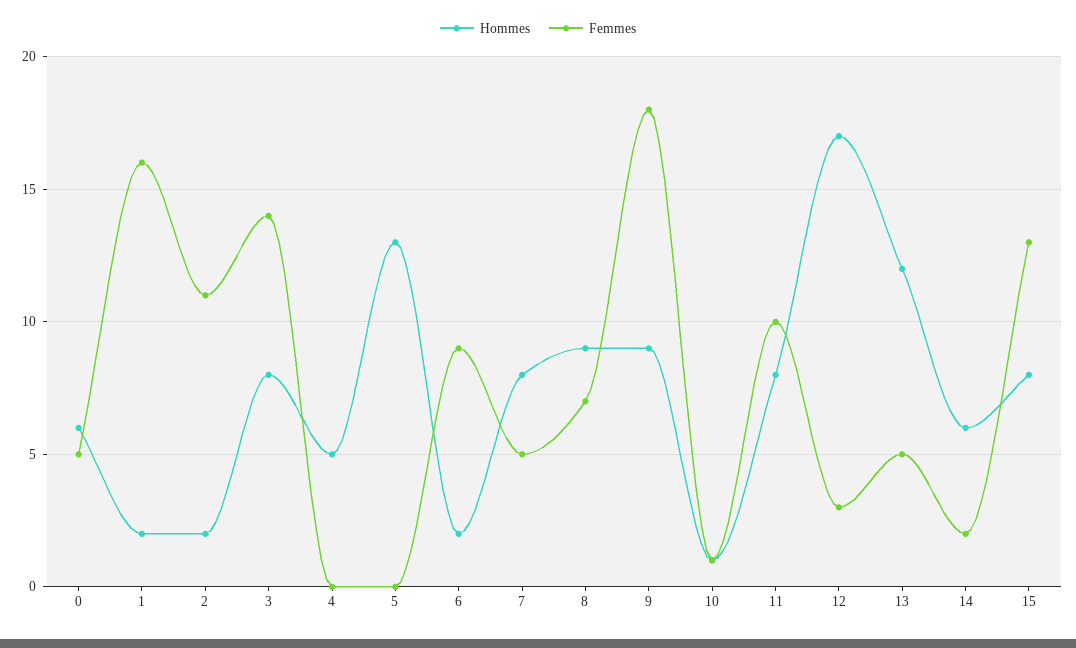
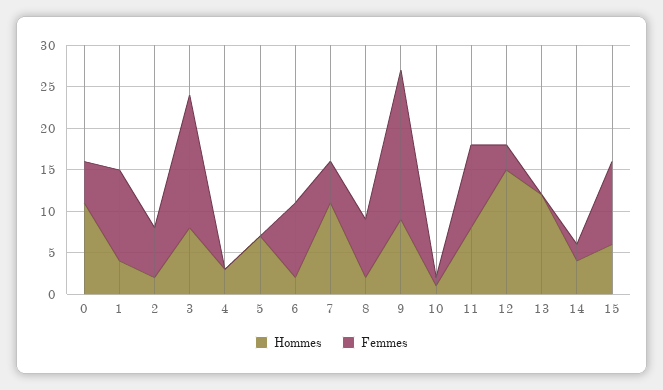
Hommes, 0: 6 -> 11
Hommes, 1: 2 -> 4
Femmes, 1: 16 -> 11
Femmes, 2: 11 -> 6
Femmes, 3: 14 -> 16
Hommes, 4: 5 -> 3
Hommes, 5: 13 -> 7
Hommes, 7: 8 -> 11
Hommes, 8: 9 -> 2
Hommes, 12: 17 -> 15
Femmes, 13: 5 -> 0
Hommes, 14: 6 -> 4
Hommes, 15: 8 -> 6
Femmes, 15: 13 -> 10

